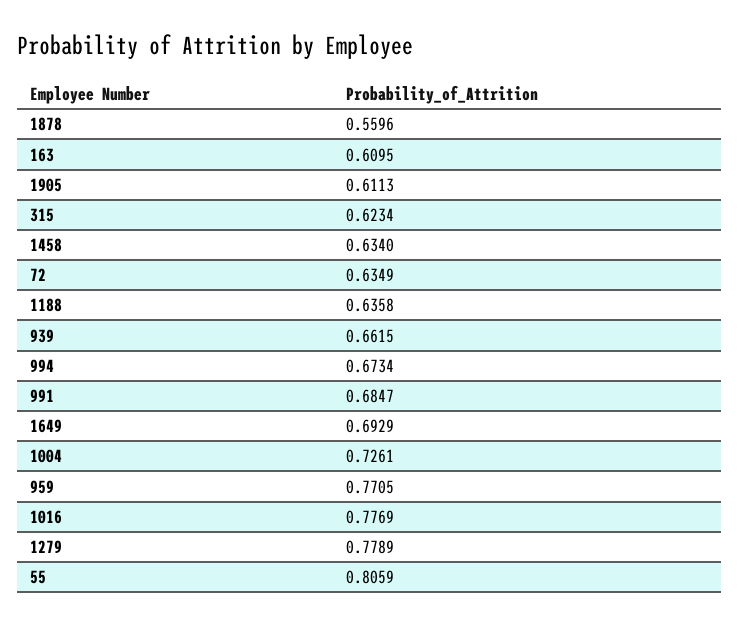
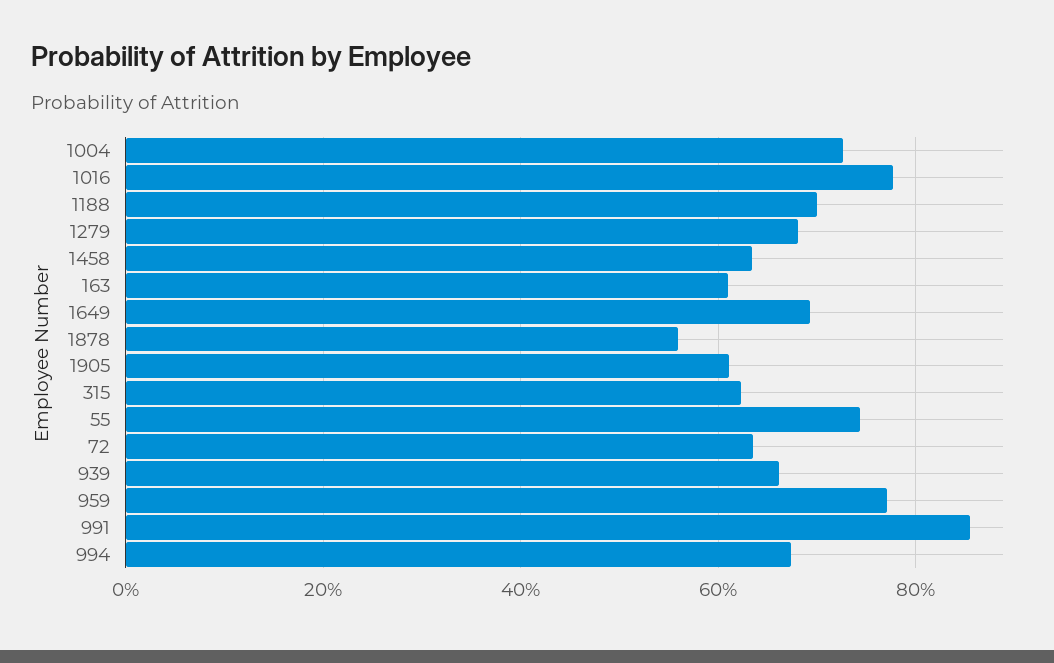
1188: 0.6358 -> 0.7
991: 0.6847 -> 0.86
1279: 0.7789 -> 0.68
55: 0.8059 -> 0.74

